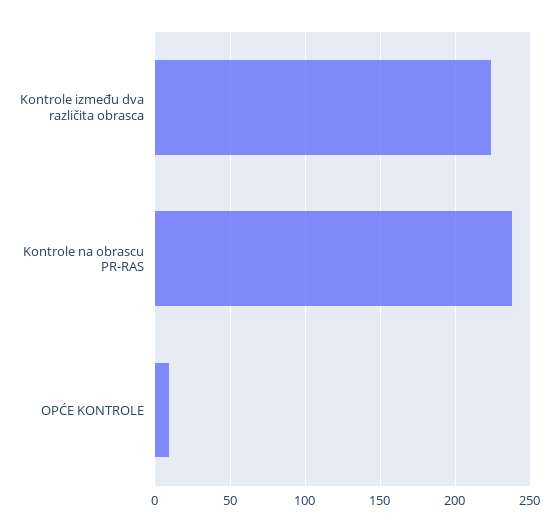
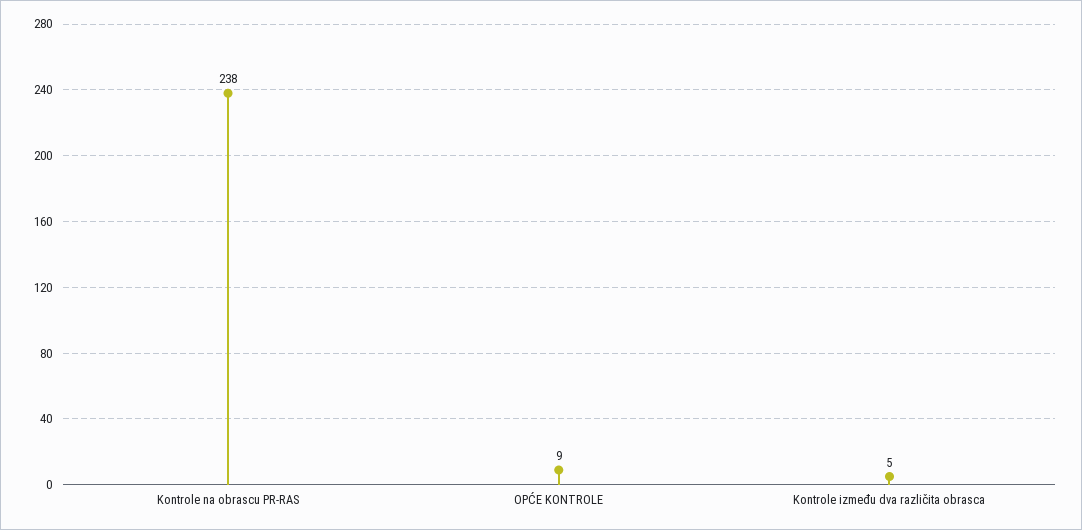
Kontrole između dva različita obrasca: 225 -> 5

